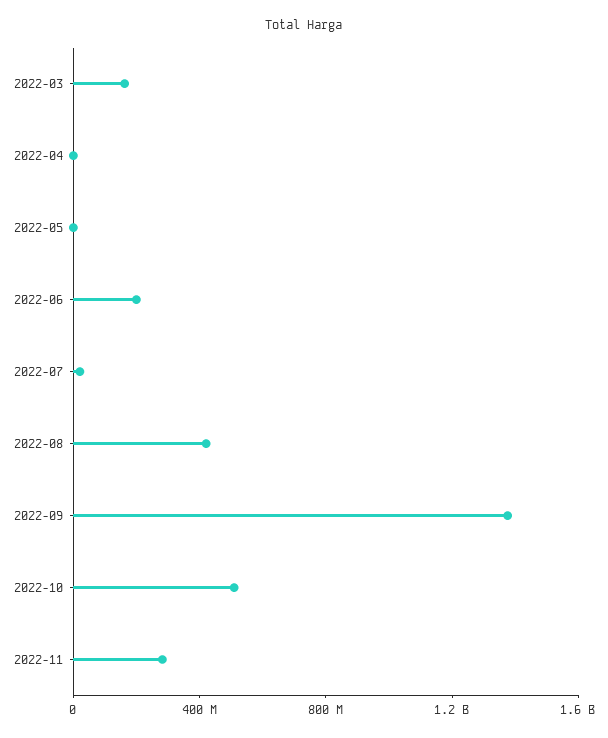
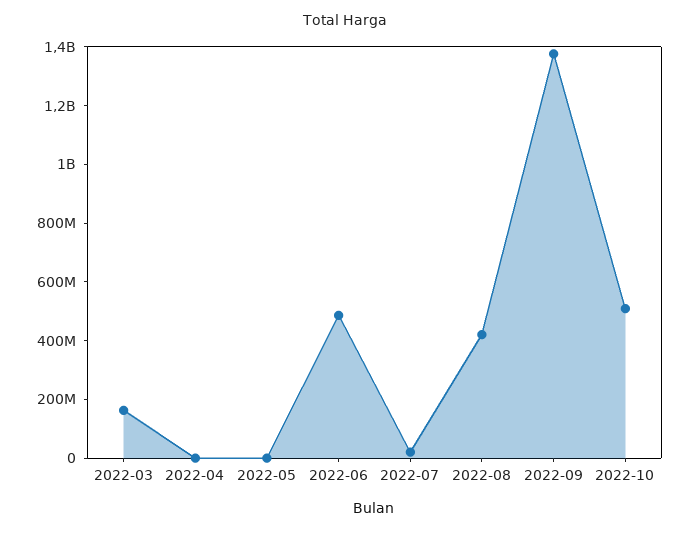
2022-06: 200000000 -> 500000000
2022-11: 300000000 -> none

